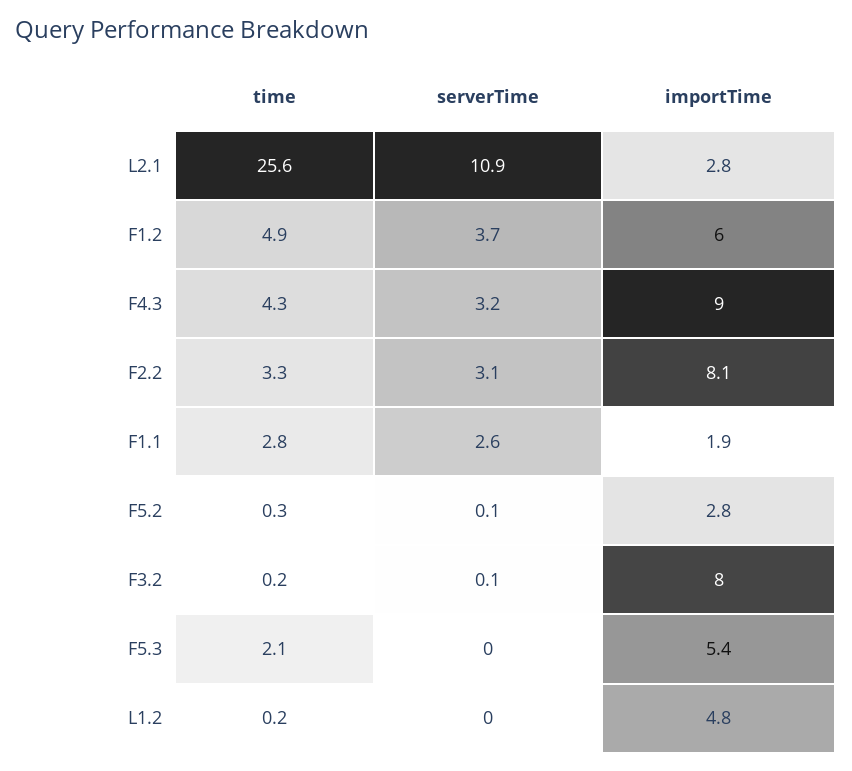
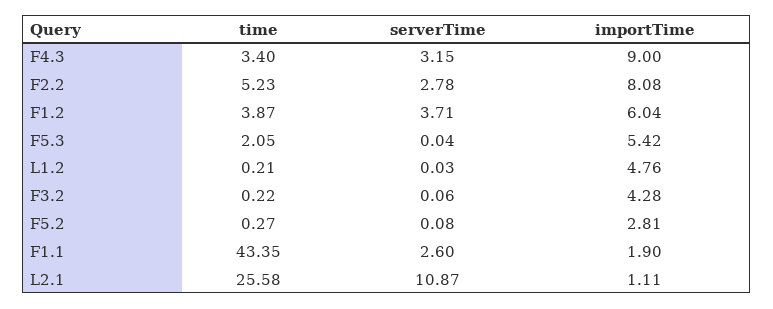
importTime, L2.1: 2.8 -> 1.11
time, F1.2: 4.9 -> 3.87
time, F4.3: 4.3 -> 3.4
time, F2.2: 3.3 -> 5.23
serverTime, F2.2: 3.1 -> 2.78
time, F1.1: 2.8 -> 43.35
importTime, F3.2: 8 -> 4.28

